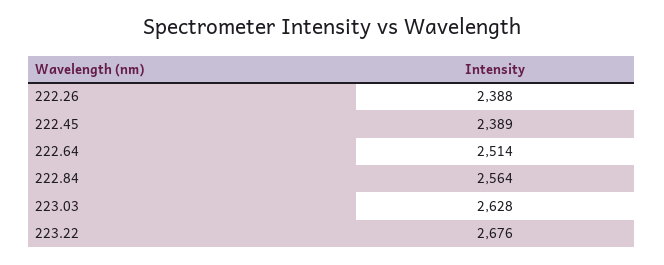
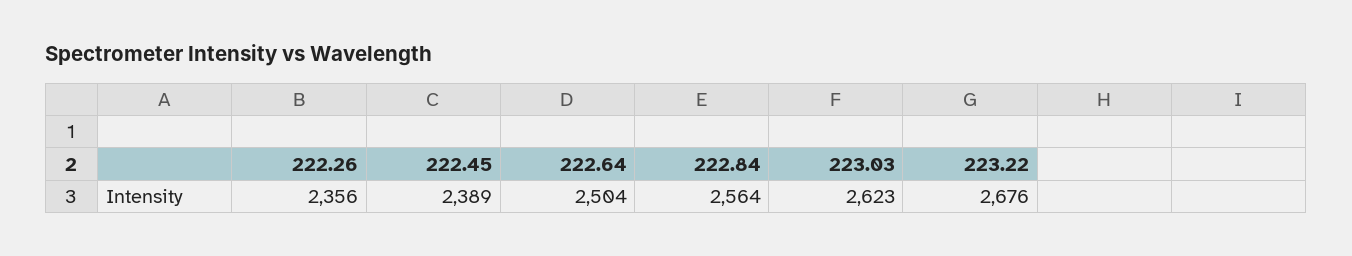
222.26: 2388 -> 2356
222.64: 2514 -> 2504
223.03: 2628 -> 2623

